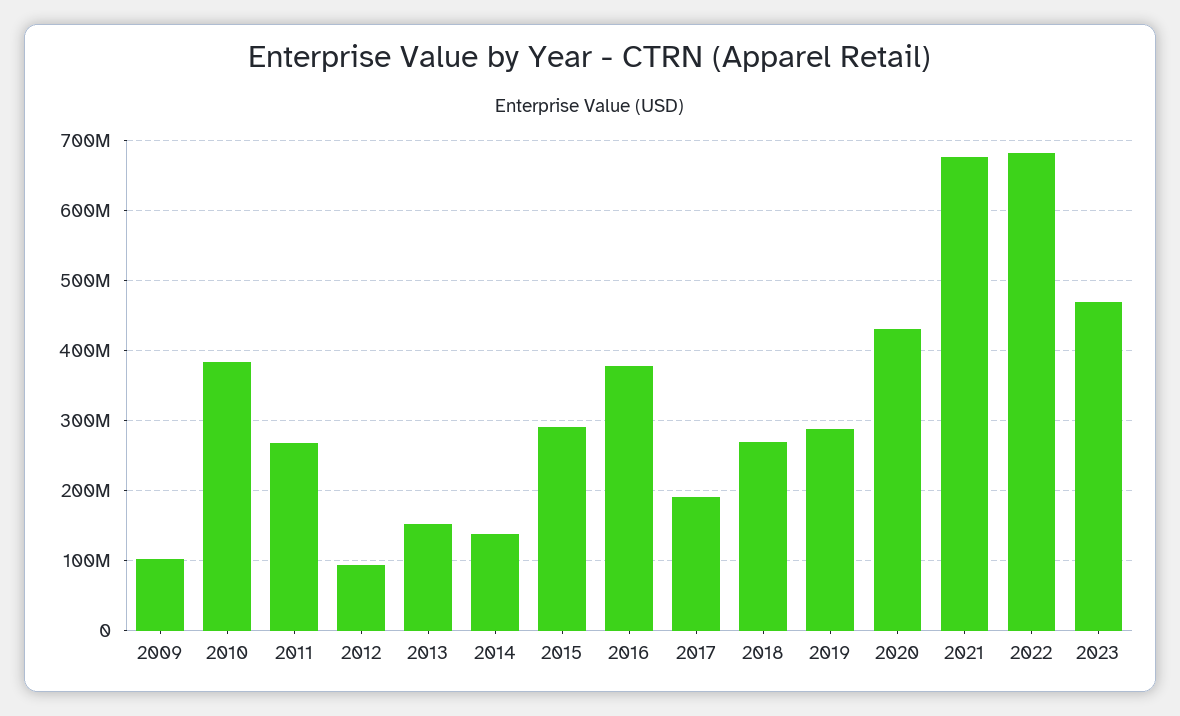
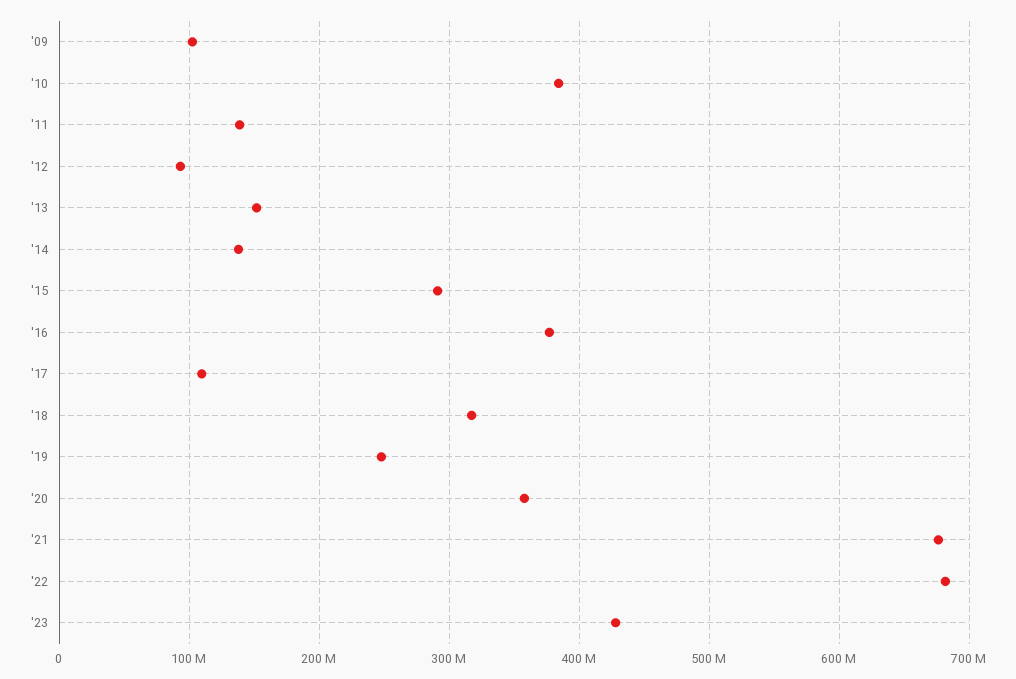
2011: 270000000 -> 140000000
2017: 190000000 -> 110000000
2018: 270000000 -> 320000000
2019: 290000000 -> 250000000
2020: 430000000 -> 360000000
2023: 470000000 -> 430000000

